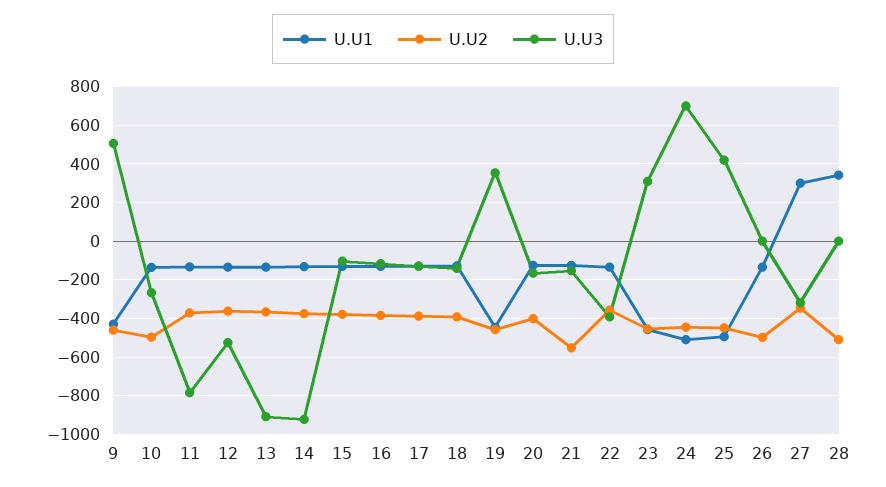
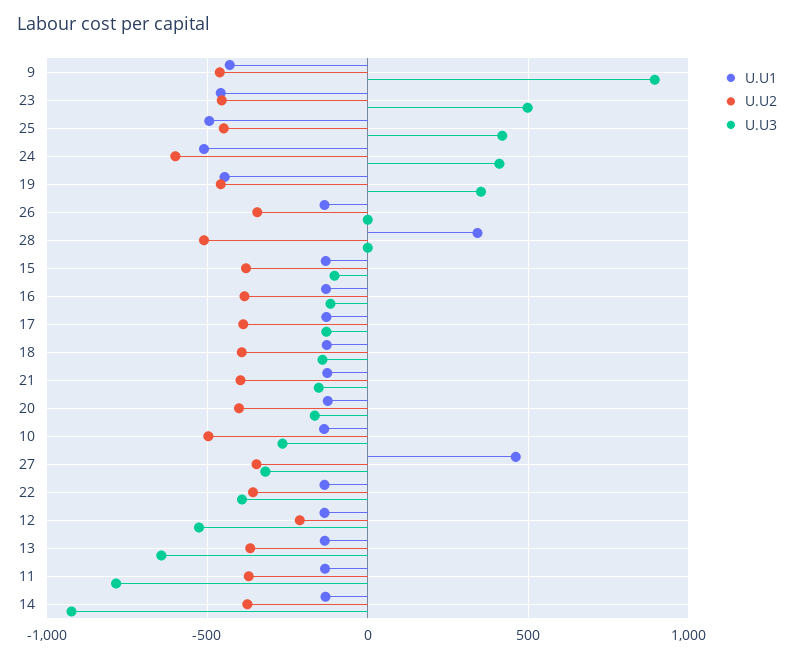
U.U3, 9: 500 -> 900
U.U2, 12: -350 -> -200
U.U3, 13: -900 -> -650
U.U2, 21: -550 -> -400
U.U3, 23: 300 -> 500
U.U2, 24: -450 -> -600
U.U3, 24: 700 -> 400
U.U2, 26: -500 -> -350
U.U1, 27: 300 -> 450

